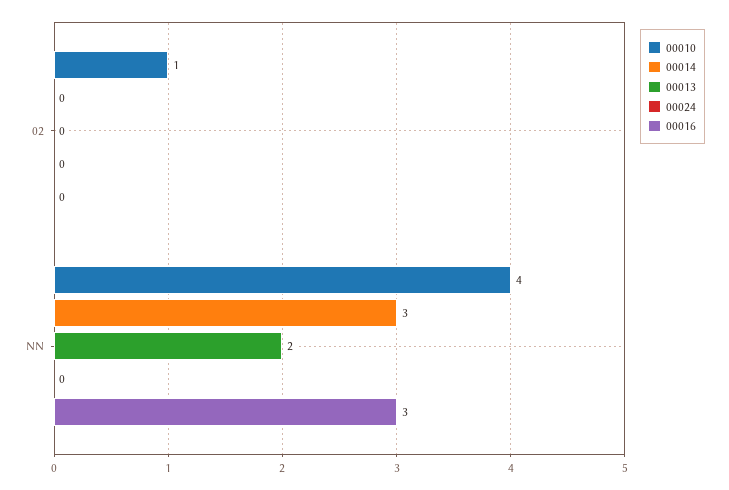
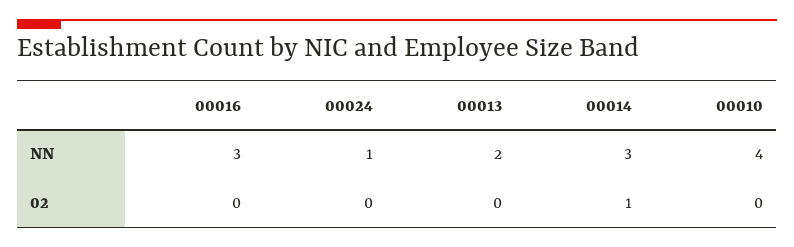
00010, 02: 1 -> 0
00014, 02: 0 -> 1
00024, NN: 0 -> 1

